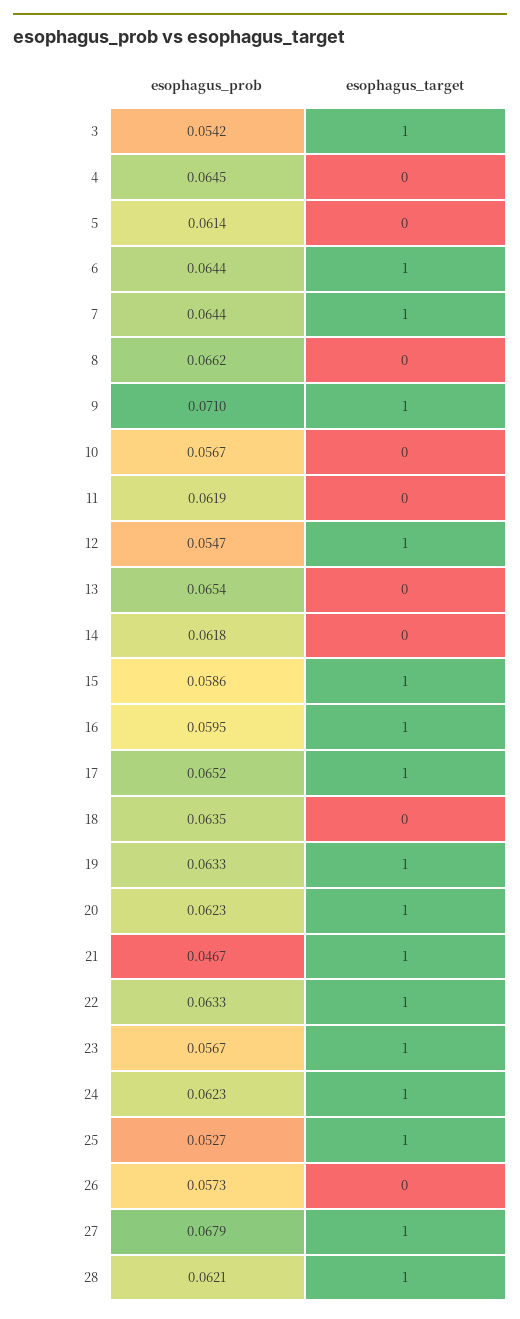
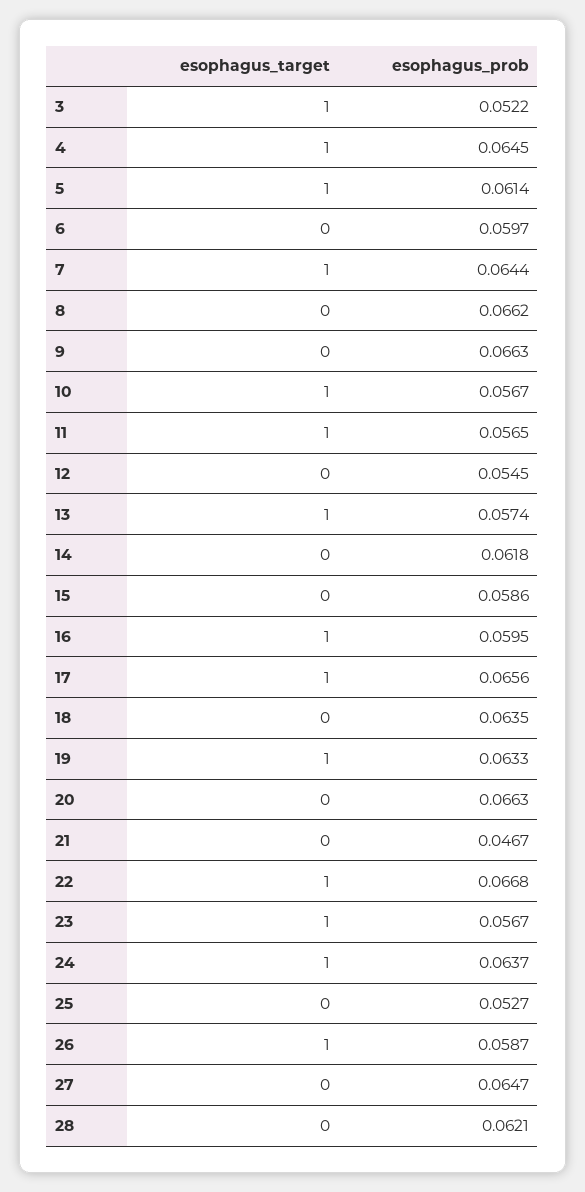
esophagus_prob, 3: 0.0542 -> 0.0522
esophagus_target, 4: 0 -> 1
esophagus_target, 5: 0 -> 1
esophagus_prob, 6: 0.0644 -> 0.0597
esophagus_target, 6: 1 -> 0
esophagus_prob, 9: 0.071 -> 0.0663
esophagus_target, 9: 1 -> 0
esophagus_target, 10: 0 -> 1
esophagus_prob, 11: 0.0619 -> 0.0565
esophagus_target, 11: 0 -> 1
esophagus_prob, 12: 0.0547 -> 0.0545
esophagus_target, 12: 1 -> 0
esophagus_prob, 13: 0.0654 -> 0.0574
esophagus_target, 13: 0 -> 1
esophagus_target, 15: 1 -> 0
esophagus_prob, 17: 0.0652 -> 0.0656
esophagus_prob, 20: 0.0623 -> 0.0663
esophagus_target, 20: 1 -> 0
esophagus_target, 21: 1 -> 0
esophagus_prob, 22: 0.0633 -> 0.0668
esophagus_prob, 24: 0.0623 -> 0.0637
esophagus_target, 25: 1 -> 0
esophagus_prob, 26: 0.0573 -> 0.0587
esophagus_target, 26: 0 -> 1
esophagus_prob, 27: 0.0679 -> 0.0647
esophagus_target, 27: 1 -> 0
esophagus_target, 28: 1 -> 0

